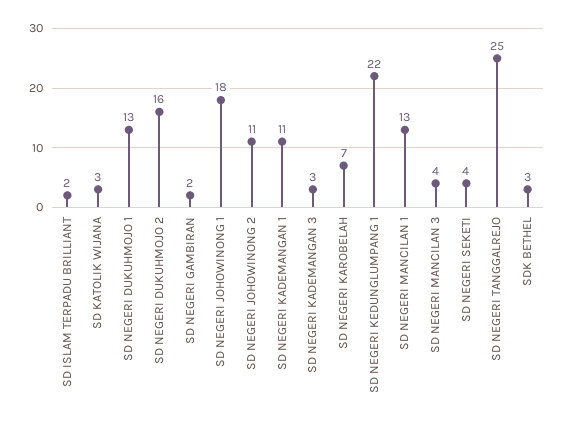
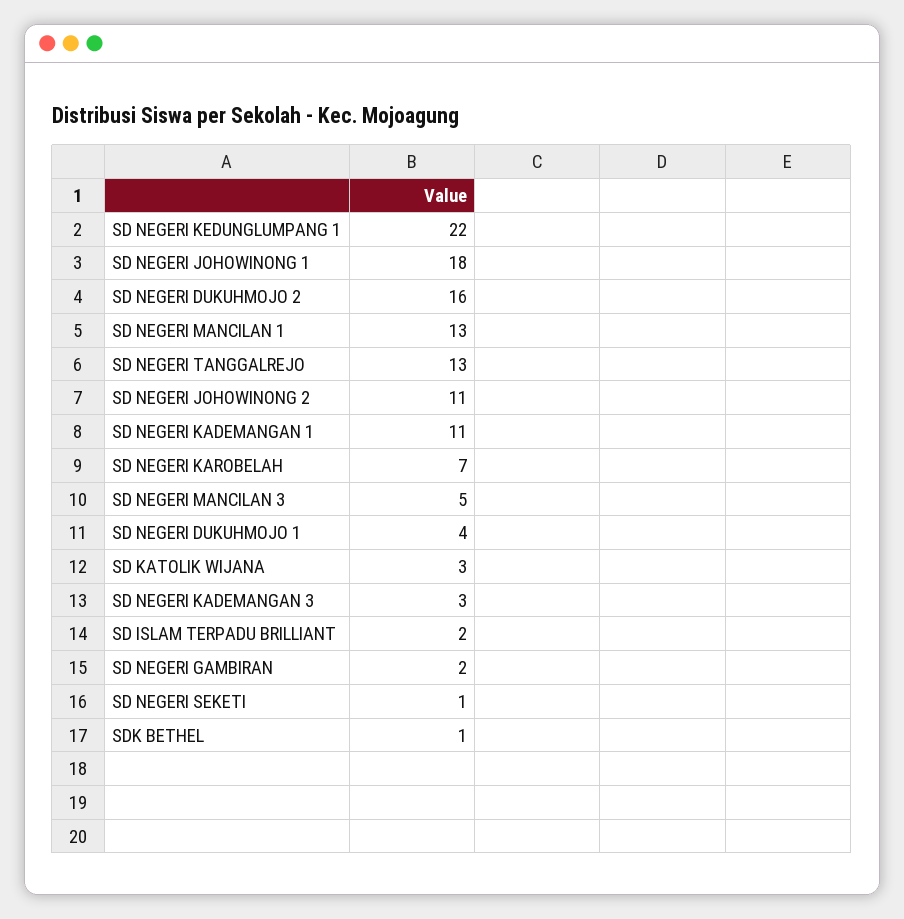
SD NEGERI DUKUHMOJO 1: 13 -> 4
SD NEGERI MANCILAN 3: 4 -> 5
SD NEGERI SEKETI: 4 -> 1
SD NEGERI TANGGALREJO: 25 -> 13
SDK BETHEL: 3 -> 1

